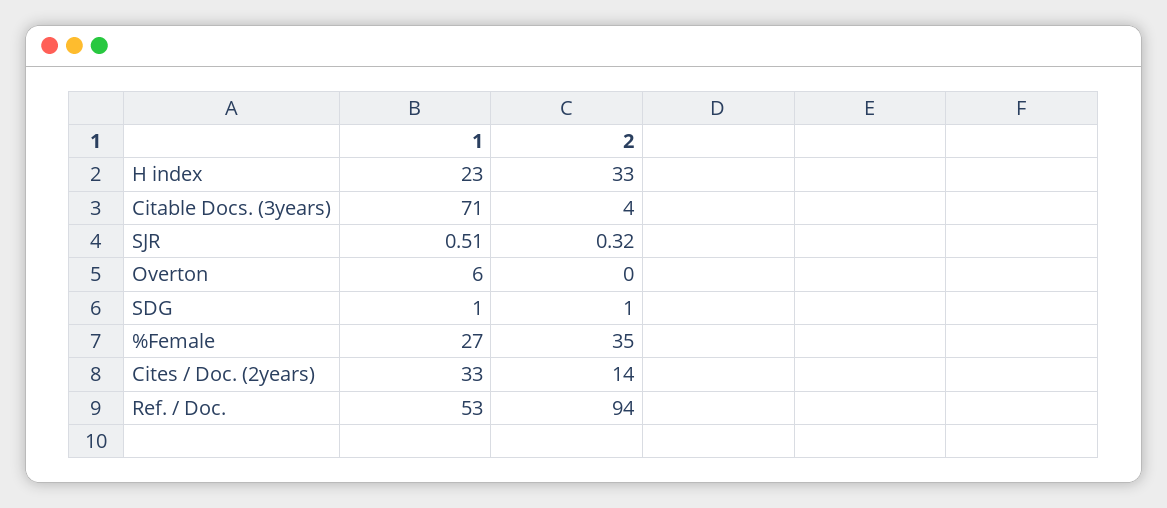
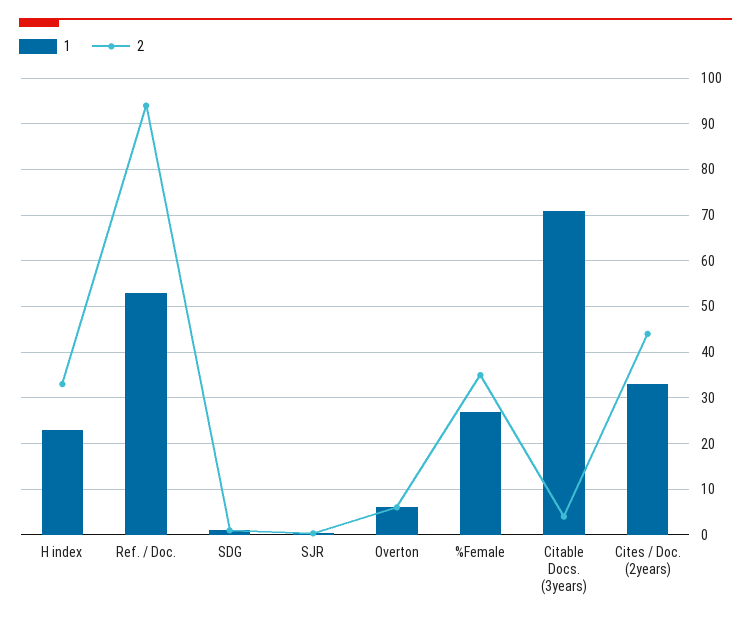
2, Overton: 0 -> 6
2, Cites / Doc. (2years): 14 -> 44

